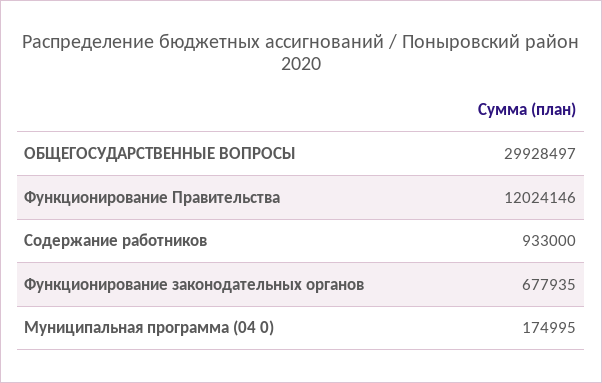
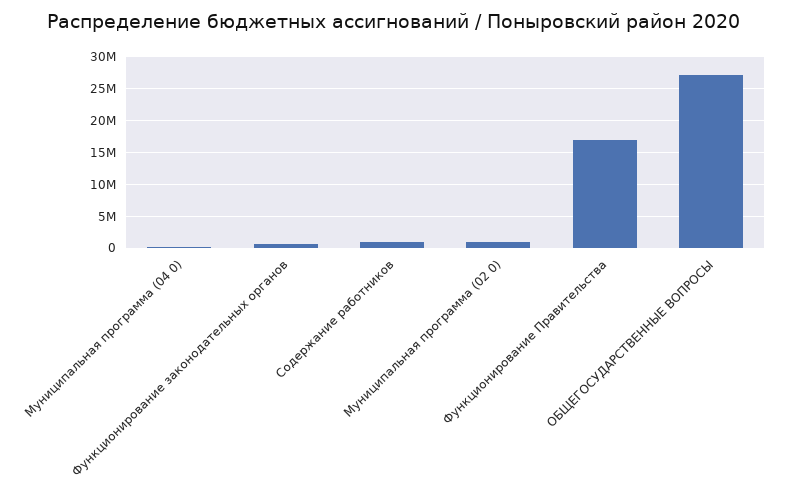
ОБЩЕГОСУДАРСТВЕННЫЕ ВОПРОСЫ: 29928497 -> 27000000
Функционирование Правительства: 12024146 -> 17000000
Муниципальная программа (02 0): none -> 1000000

